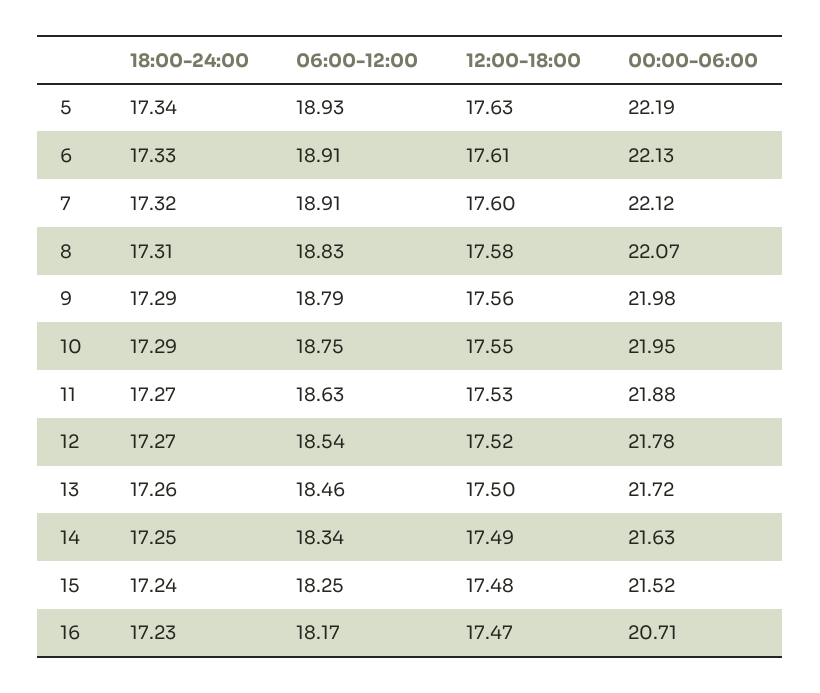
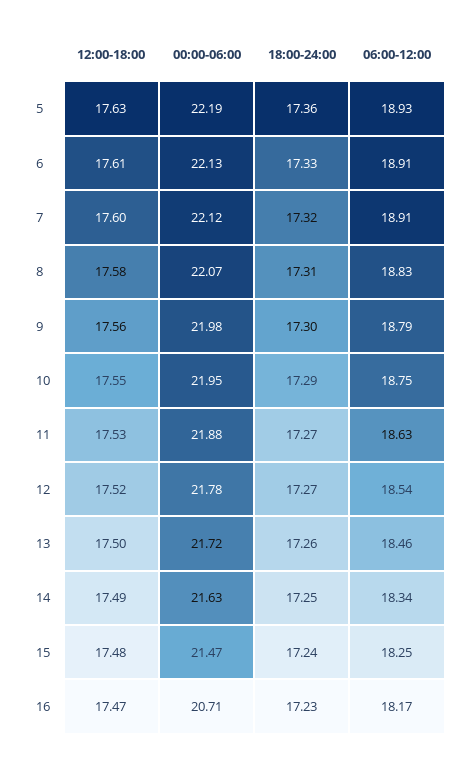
18:00-24:00, 5: 17.34 -> 17.36
18:00-24:00, 9: 17.29 -> 17.3
00:00-06:00, 15: 21.52 -> 21.47

